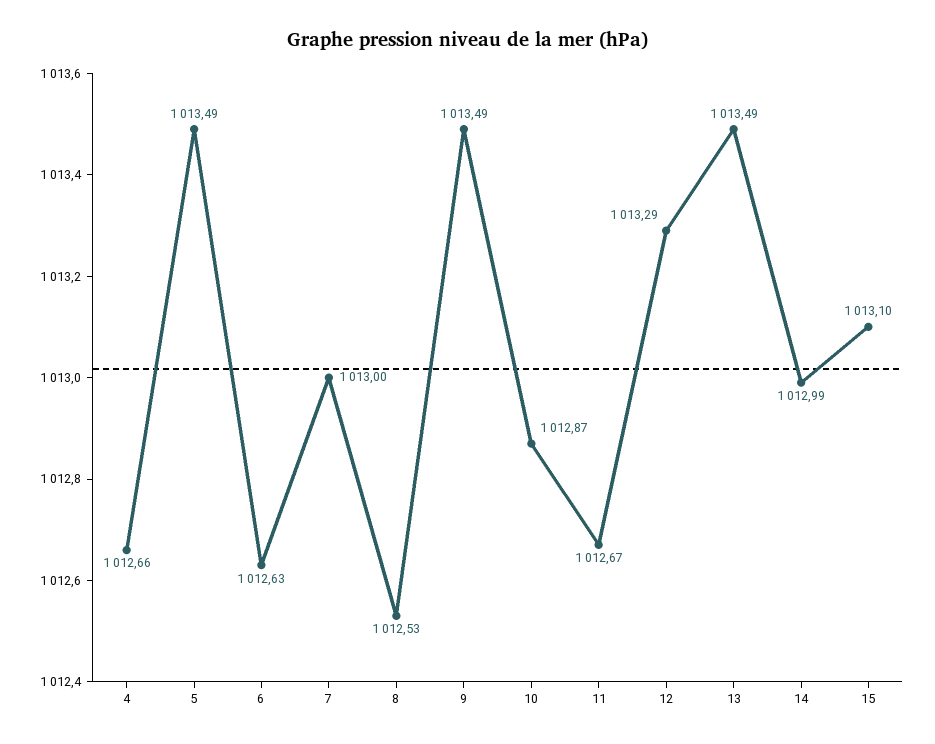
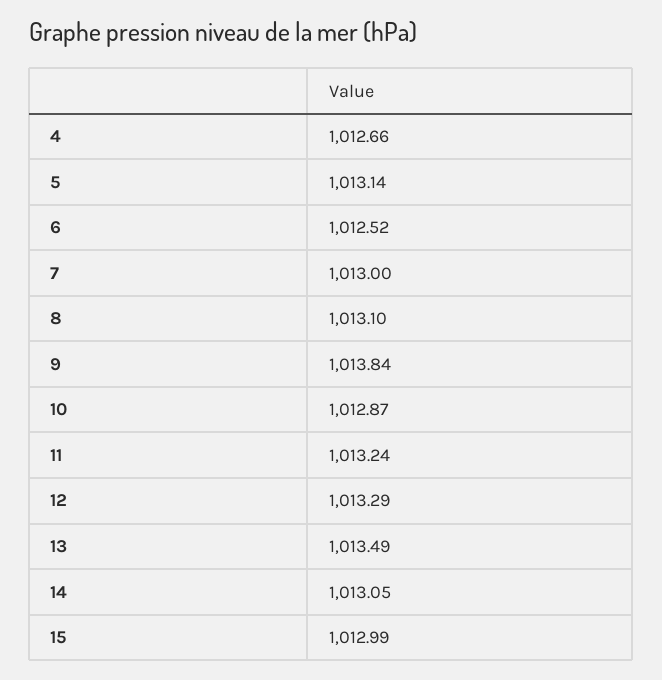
5: 1013.49 -> 1013.14
6: 1012.63 -> 1012.52
8: 1012.53 -> 1013.1
9: 1013.49 -> 1013.84
11: 1012.67 -> 1013.24
14: 1012.99 -> 1013.05
15: 1013.1 -> 1012.99

